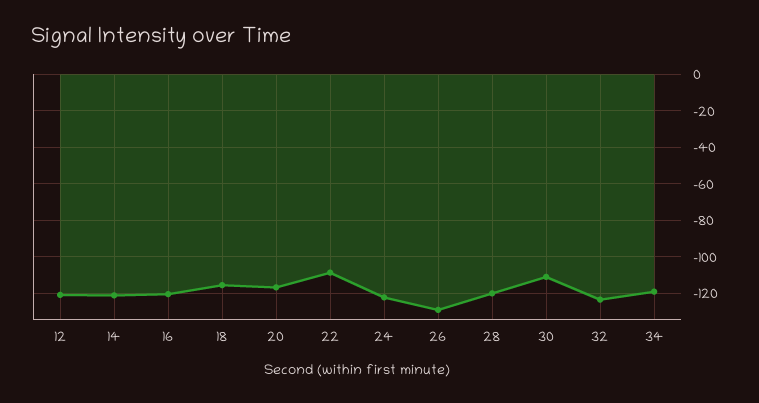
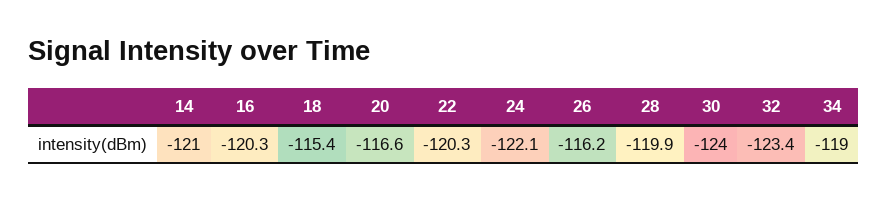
12: -120 -> none
22: -110 -> -120.3
26: -130 -> -116.2
30: -110 -> -124

